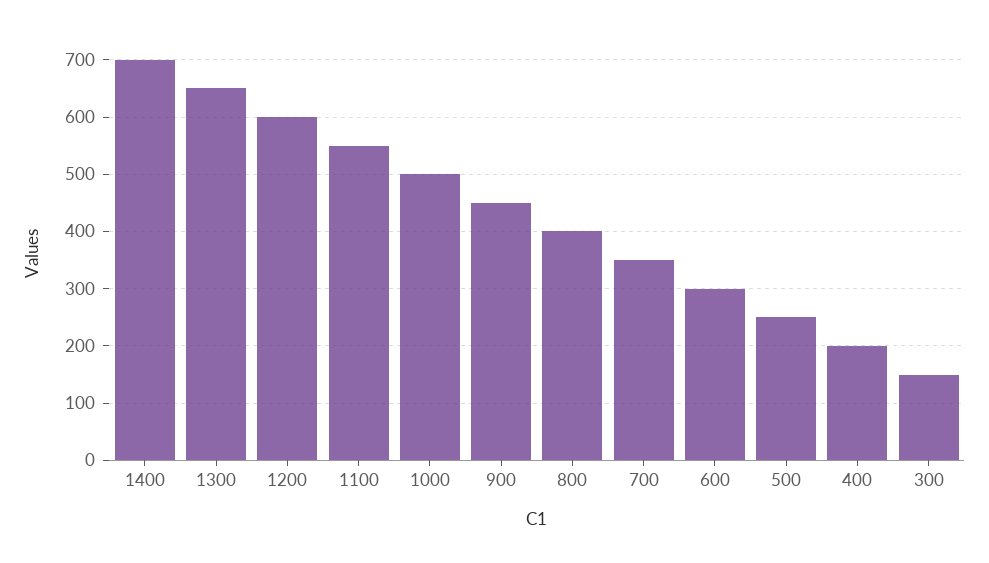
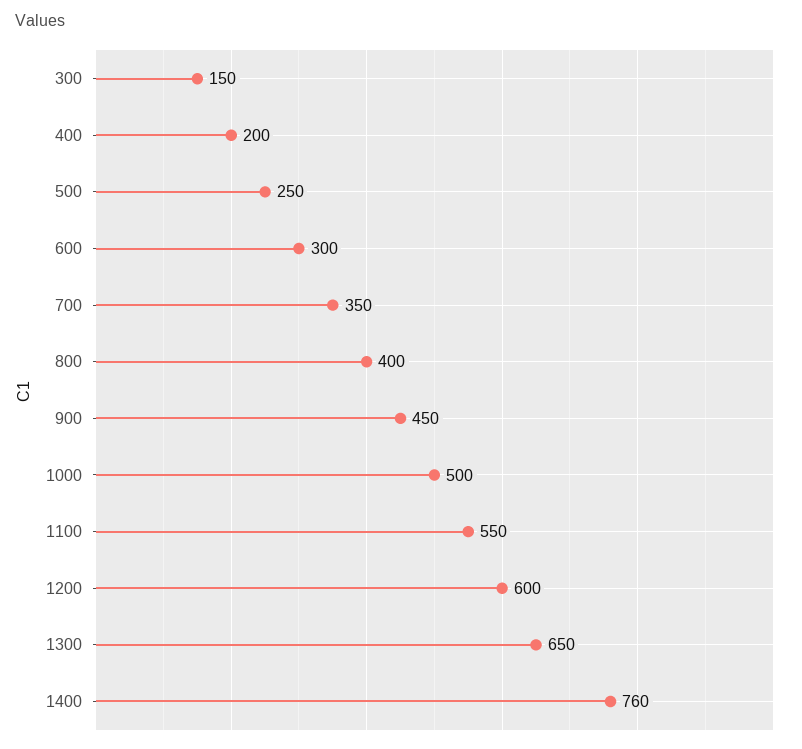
1400: 700 -> 760

